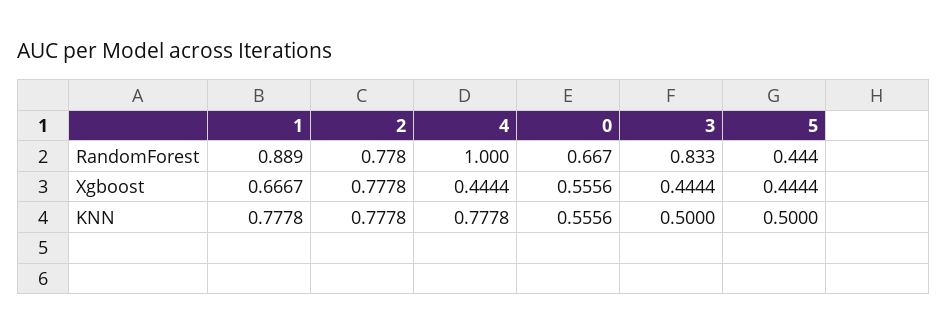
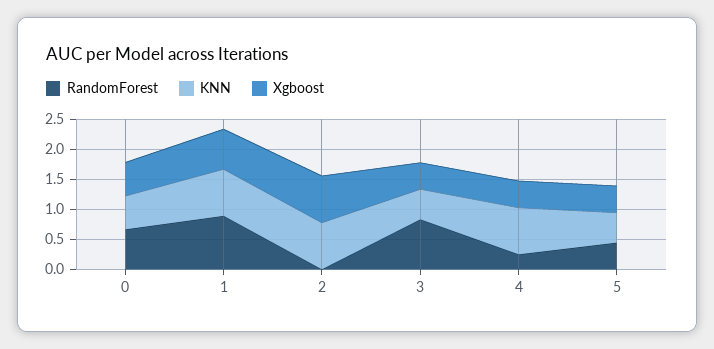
RandomForest, 2: 0.778 -> 0
RandomForest, 4: 1 -> 0.25

